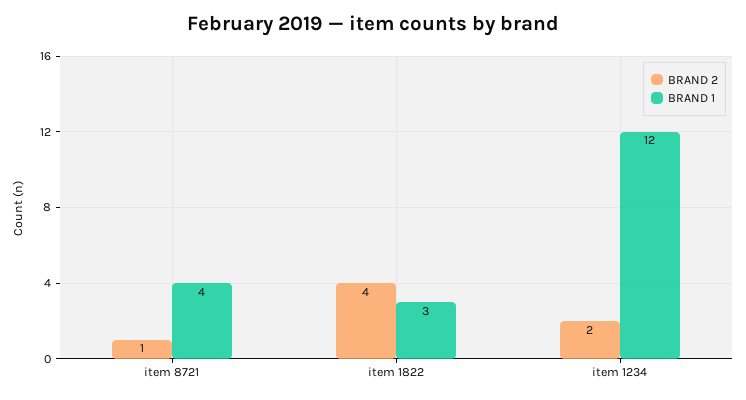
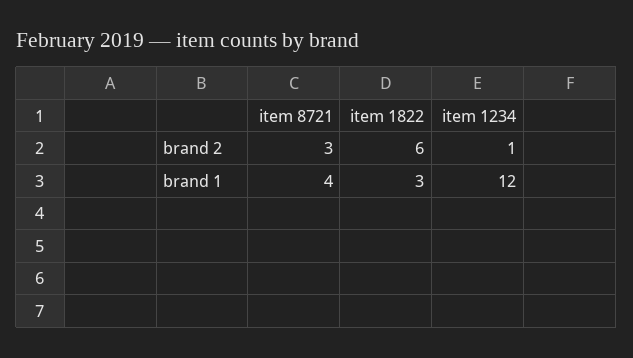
BRAND 2, item 8721: 1 -> 3
BRAND 2, item 1822: 4 -> 6
BRAND 2, item 1234: 2 -> 1

